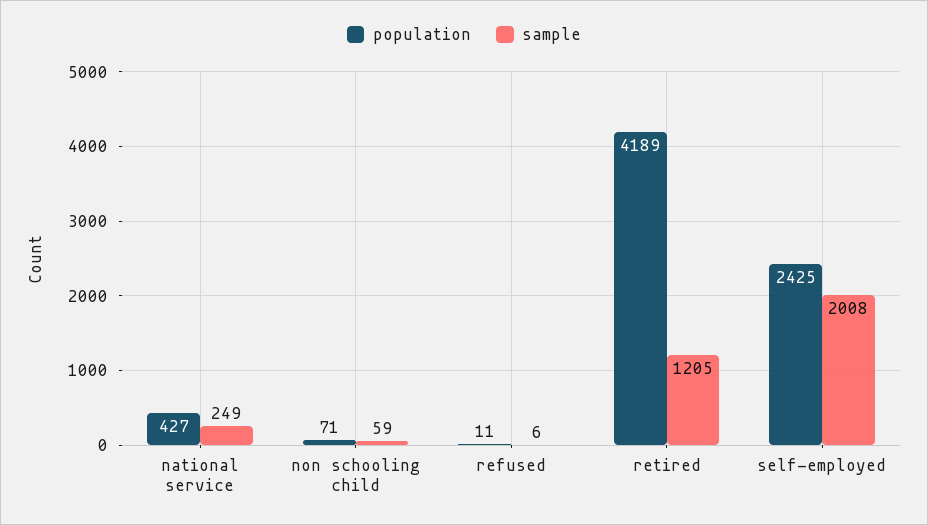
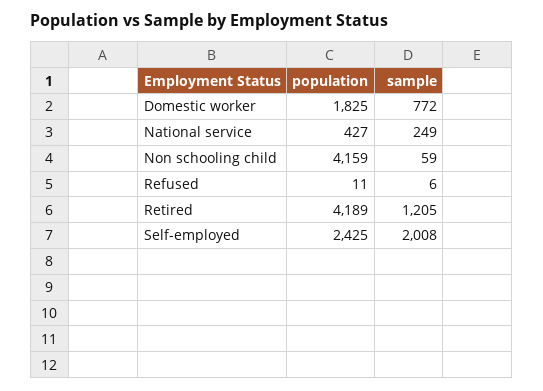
population, non schooling child: 71 -> 4159
population, Domestic worker: none -> 1825
sample, Domestic worker: none -> 772

